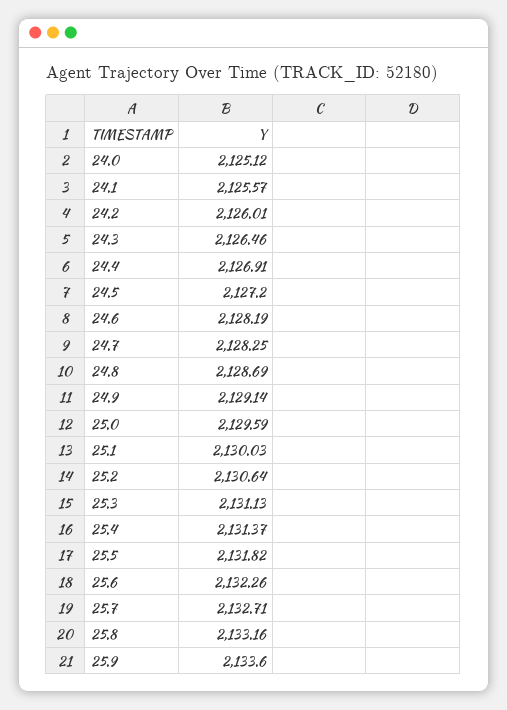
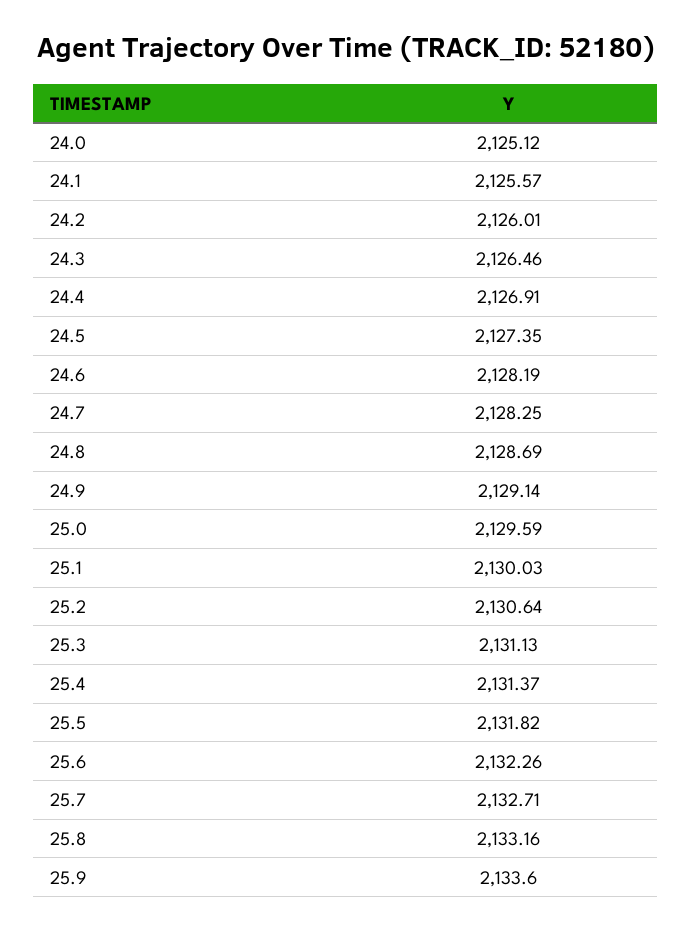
24.5: 2127.2 -> 2127.35

